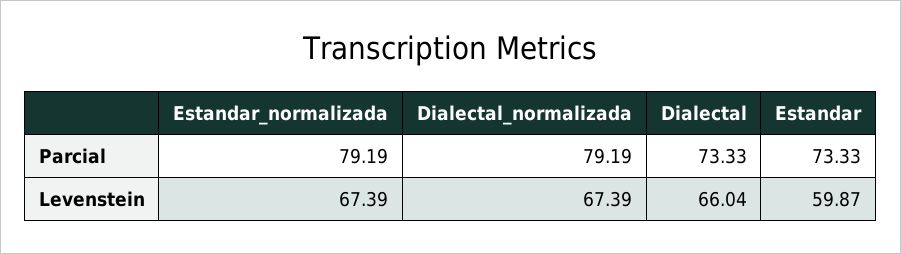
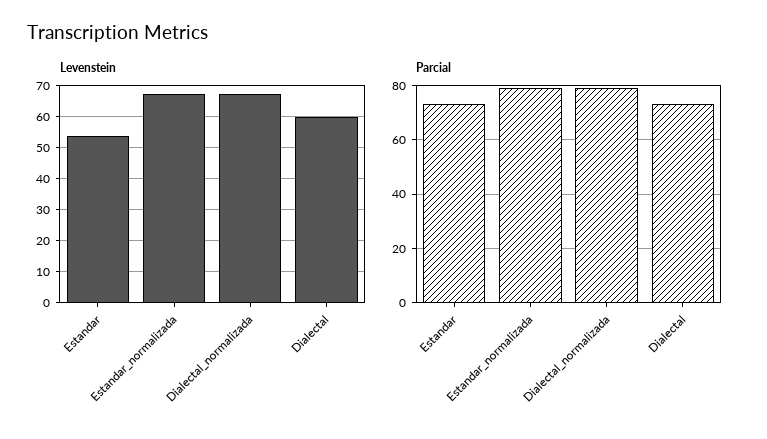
Levenstein, Dialectal: 66.04 -> 60
Levenstein, Estandar: 59.87 -> 54

